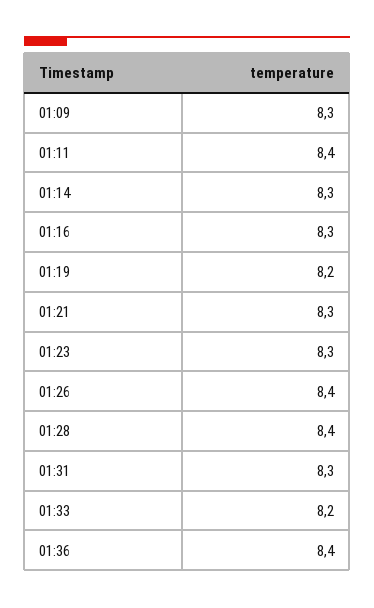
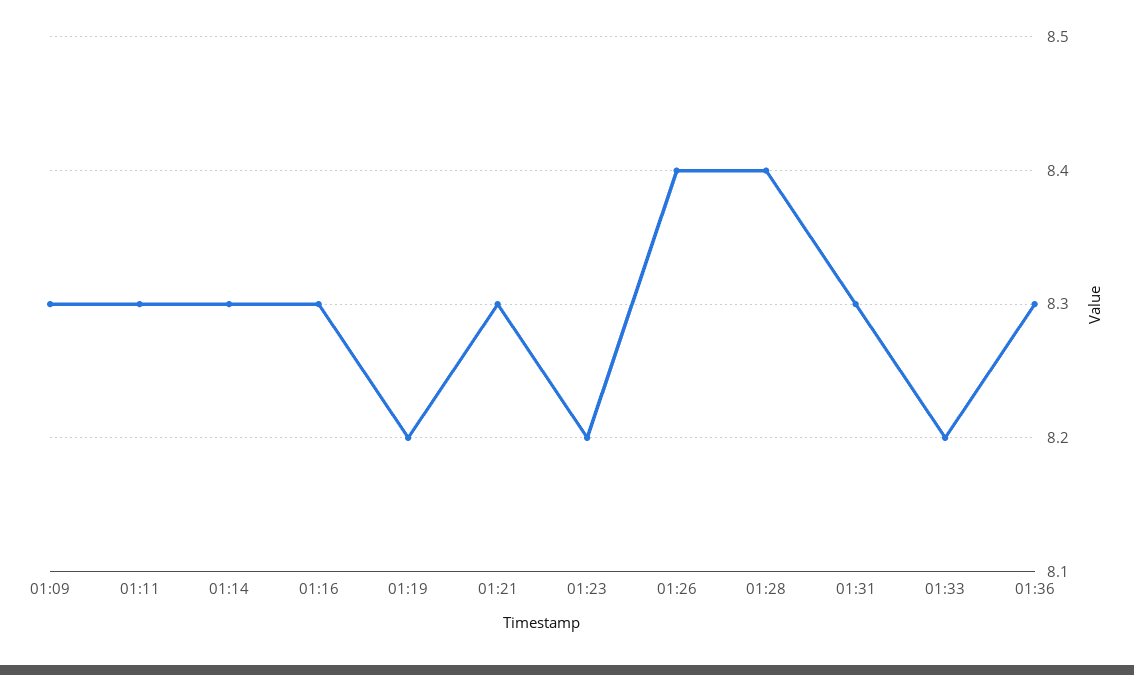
01:11: 8.4 -> 8.3
01:23: 8.3 -> 8.2
01:36: 8.4 -> 8.3

